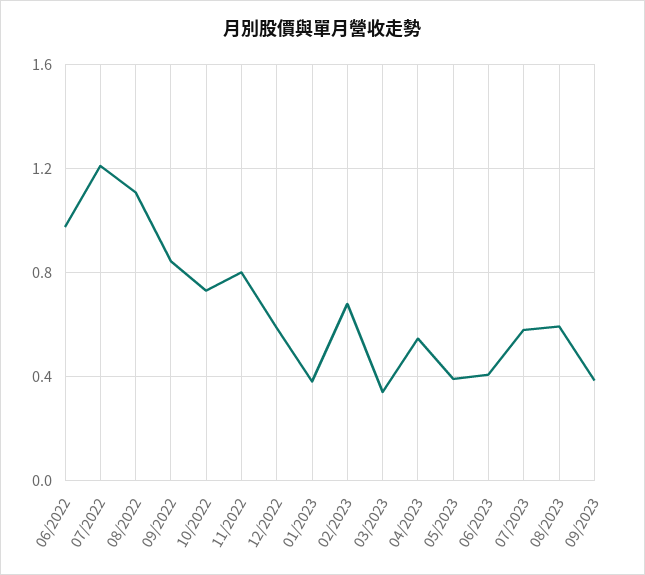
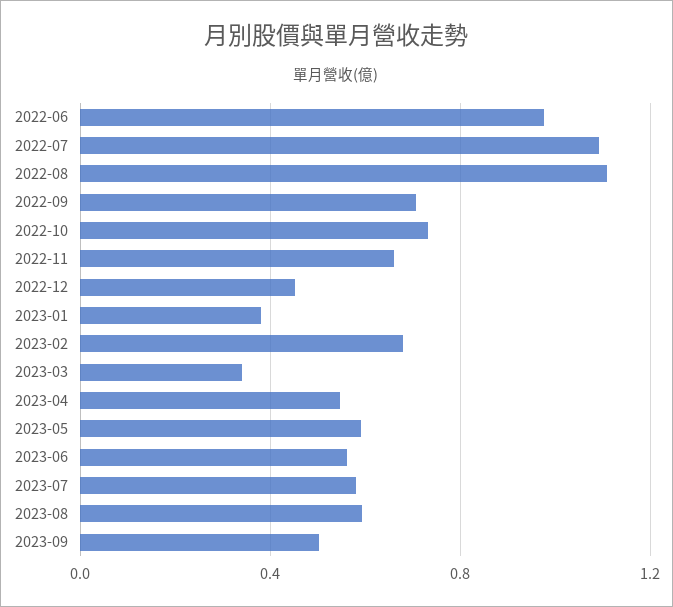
07/2022: 1.2 -> 1.1
09/2022: 0.85 -> 0.7
11/2022: 0.8 -> 0.65
12/2022: 0.6 -> 0.45
05/2023: 0.4 -> 0.6
06/2023: 0.4 -> 0.55
09/2023: 0.4 -> 0.5

